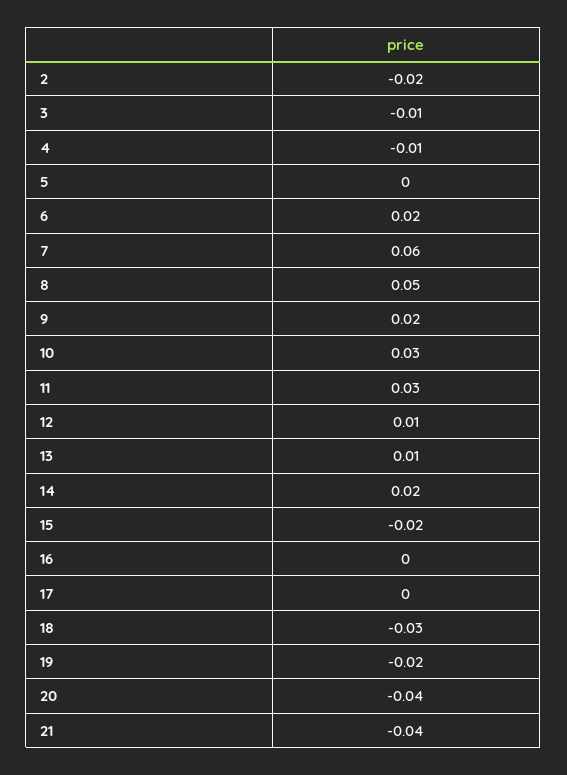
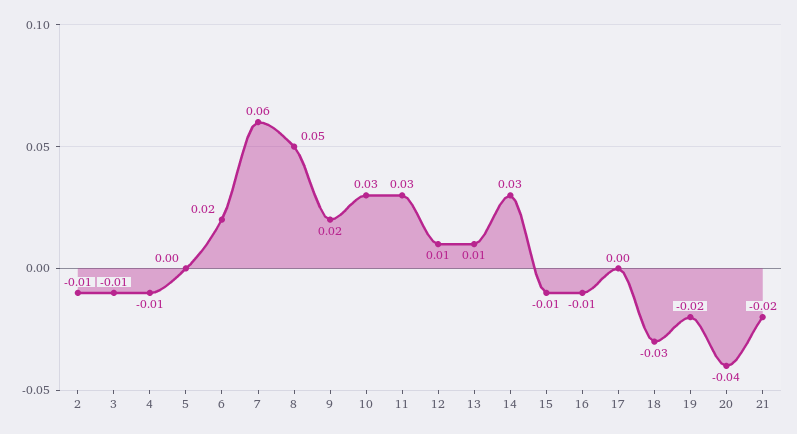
2: -0.02 -> -0.01
14: 0.02 -> 0.03
15: -0.02 -> -0.01
16: 0 -> -0.01
21: -0.04 -> -0.02

